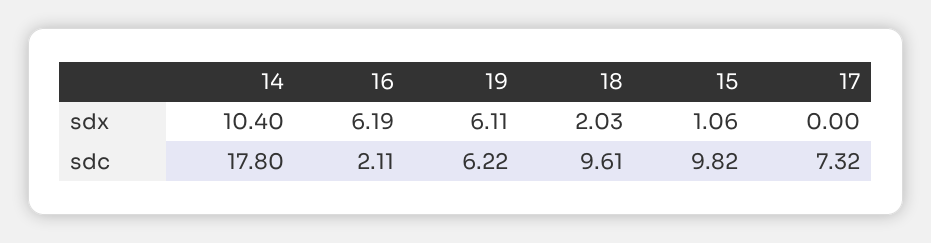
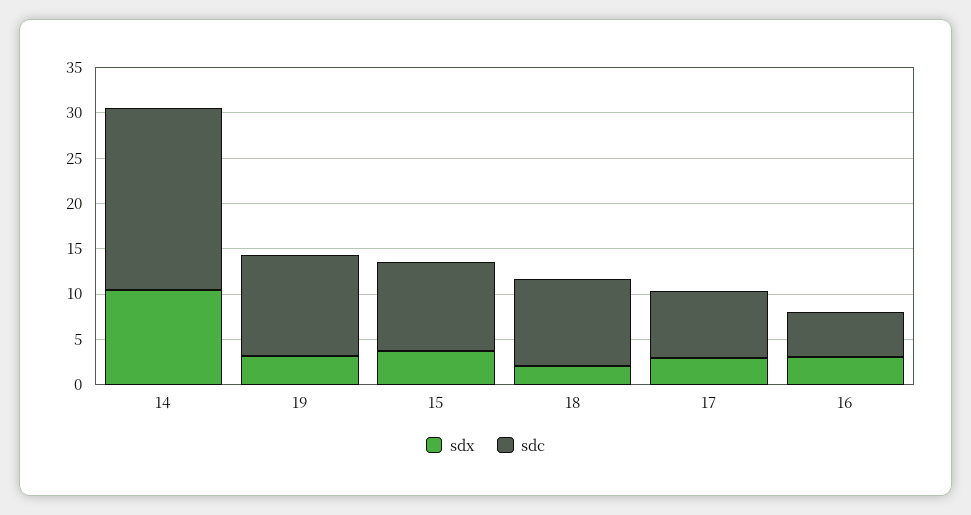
sdx, 16: 6.19 -> 3
sdx, 19: 6.11 -> 3
sdx, 15: 1.06 -> 4
sdx, 17: 0 -> 3
sdc, 14: 17.8 -> 20
sdc, 16: 2.11 -> 5
sdc, 19: 6.22 -> 11

